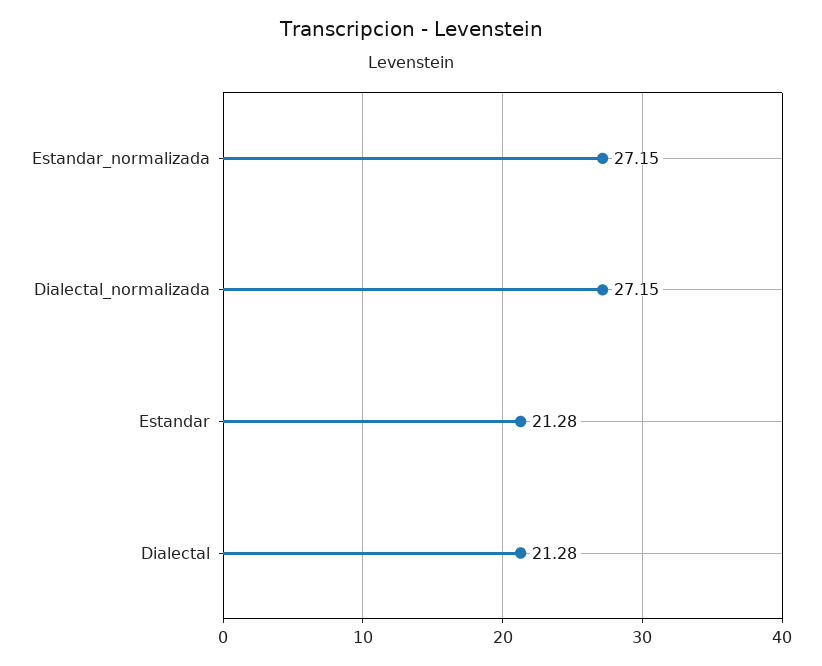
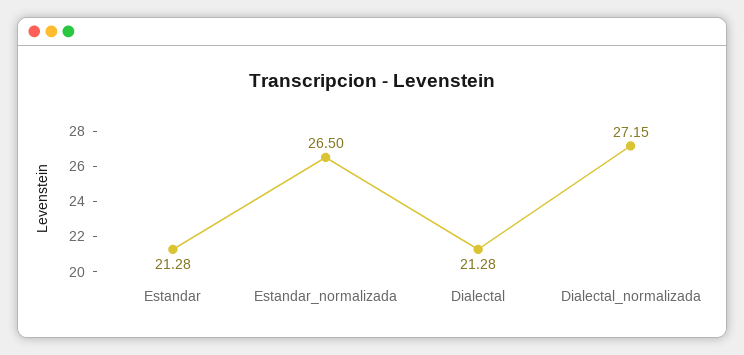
Estandar_normalizada: 27.15 -> 26.5

